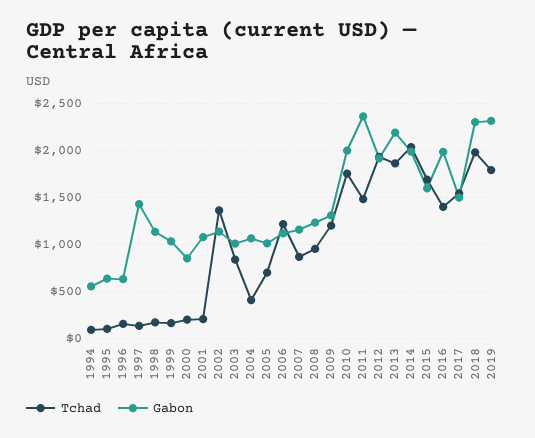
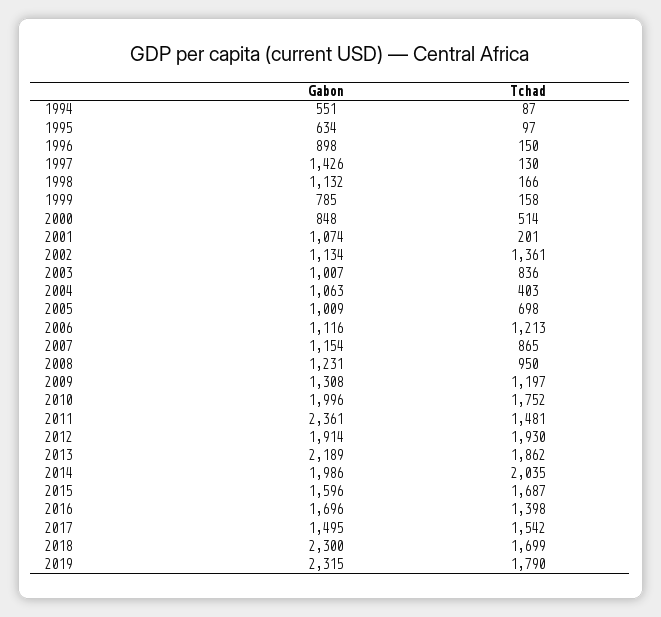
Gabon, 1996: 600 -> 898
Gabon, 1999: 1000 -> 785
Tchad, 2000: 200 -> 514
Gabon, 2016: 2000 -> 1696
Tchad, 2018: 2000 -> 1699

